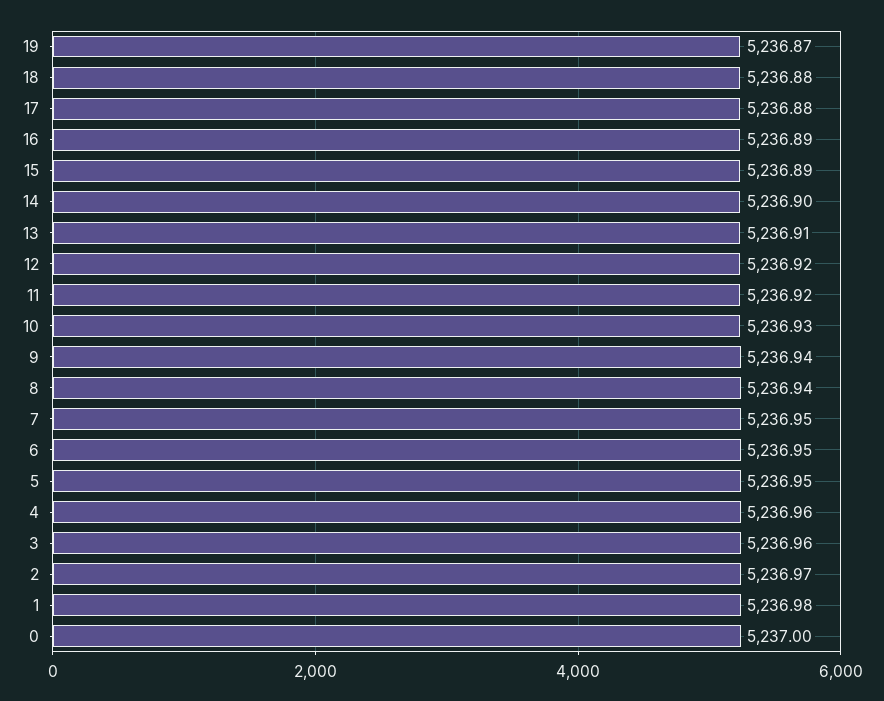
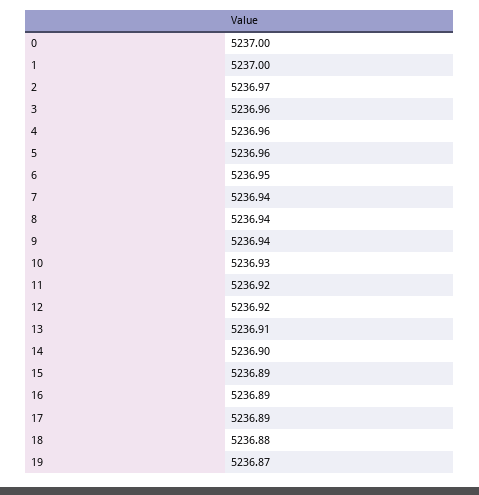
17: 5236.88 -> 5236.89
7: 5236.95 -> 5236.94
5: 5236.95 -> 5236.96
1: 5236.98 -> 5237

